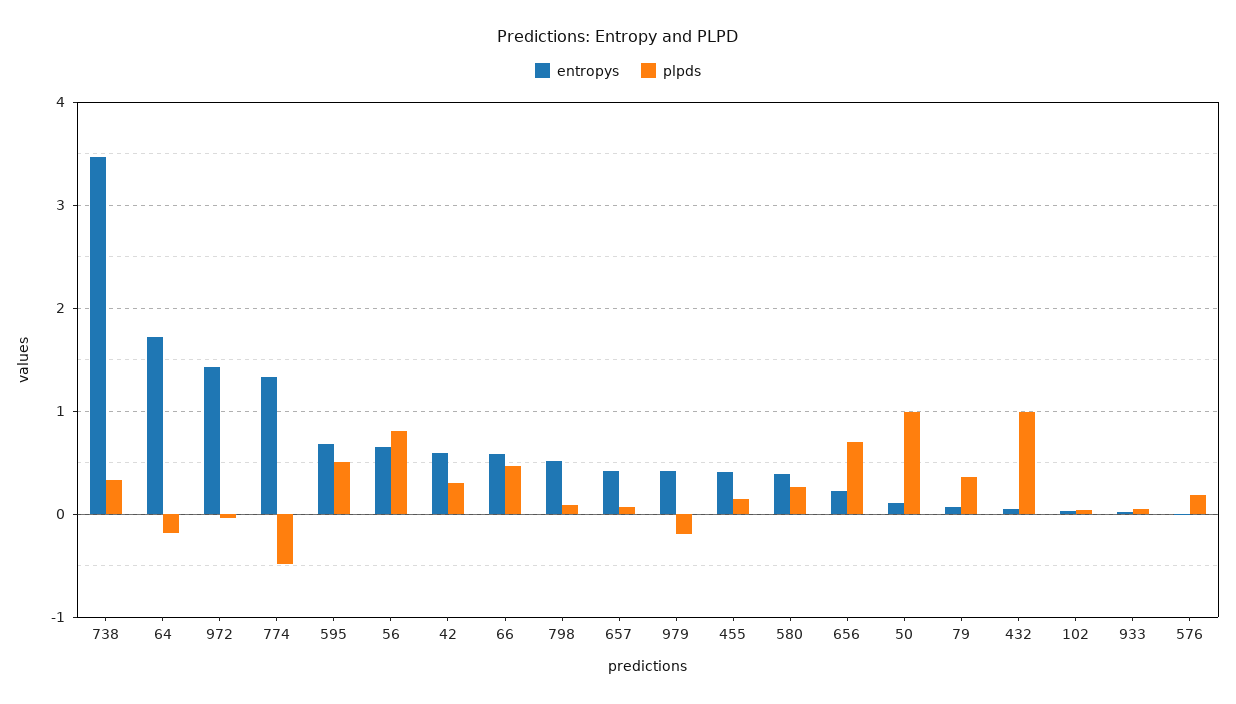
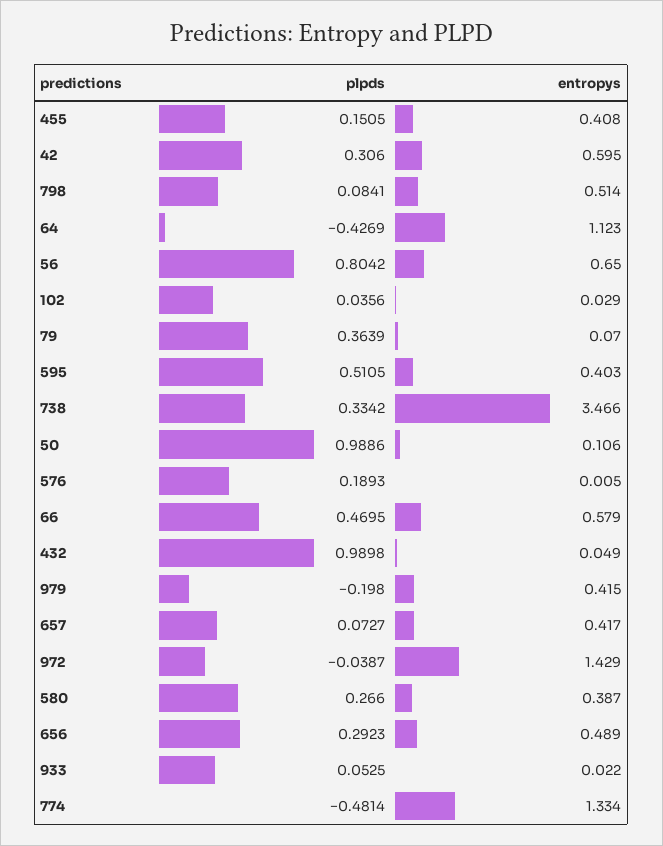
entropys, 64: 1.7 -> 1.123
plpds, 64: -0.2 -> -0.4269
entropys, 595: 0.7 -> 0.403
entropys, 656: 0.2 -> 0.489
plpds, 656: 0.7 -> 0.2923

